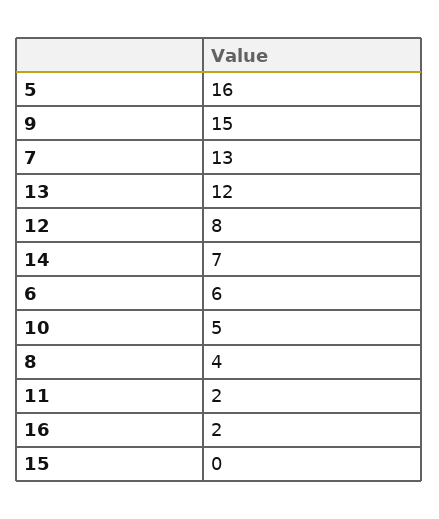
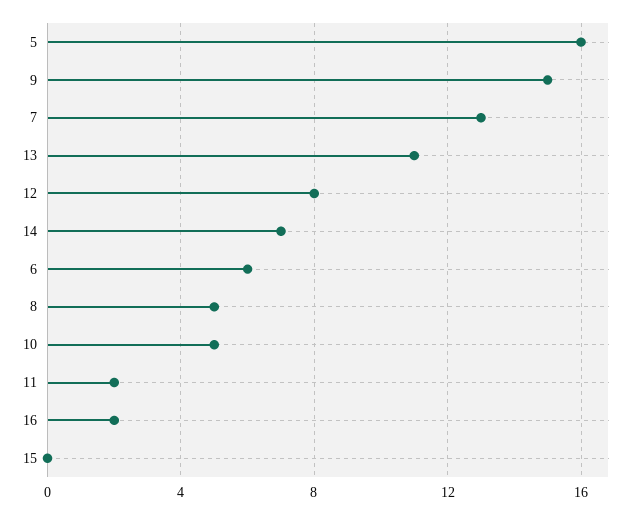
13: 12 -> 11
8: 4 -> 5

